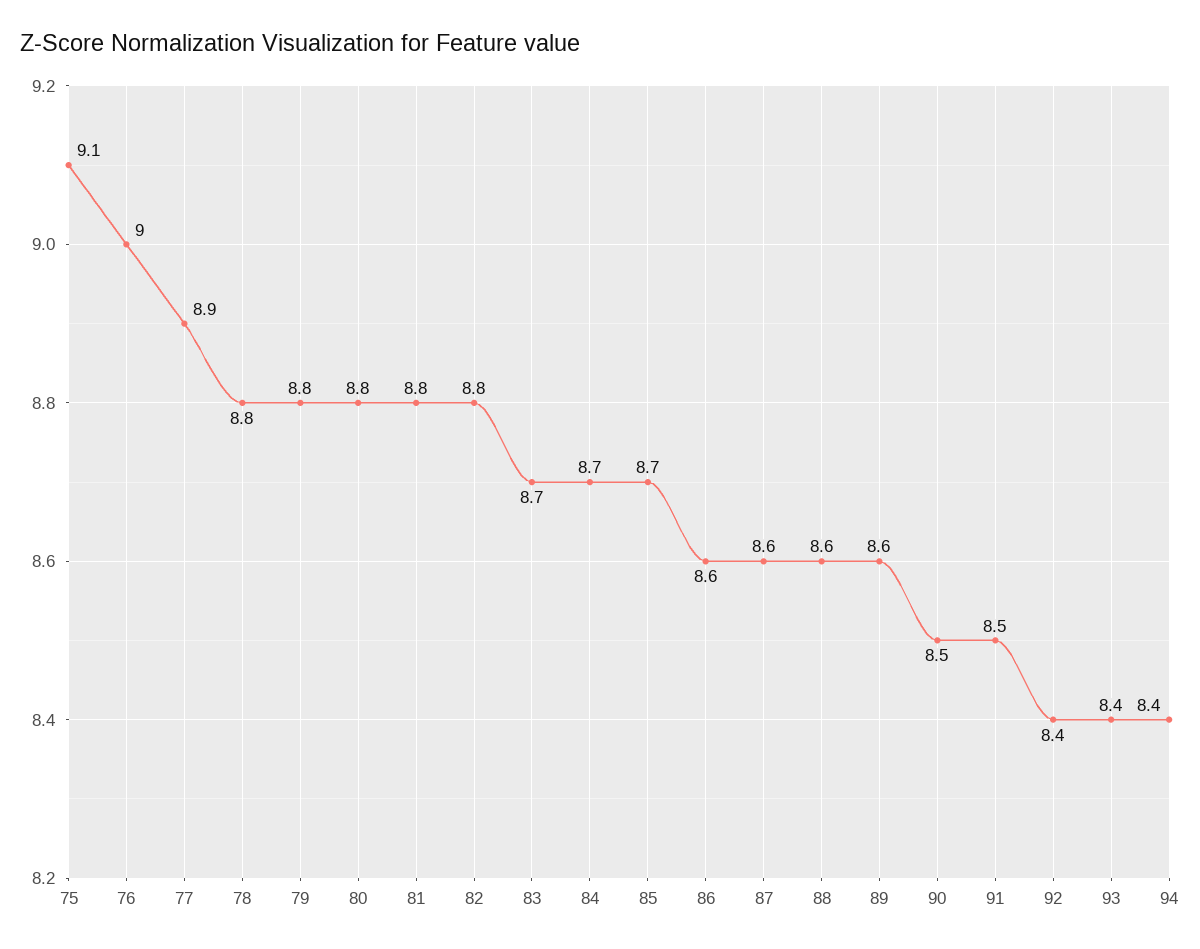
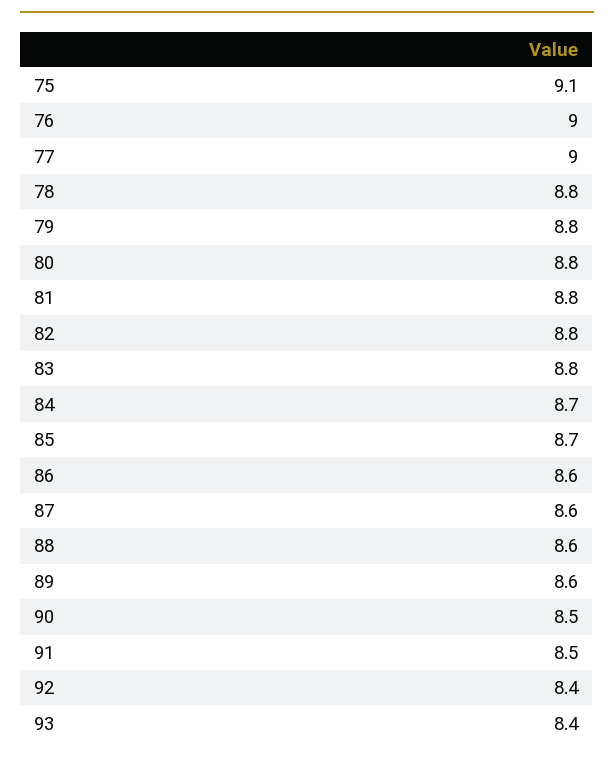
77: 8.9 -> 9
83: 8.7 -> 8.8
94: 8.4 -> none

